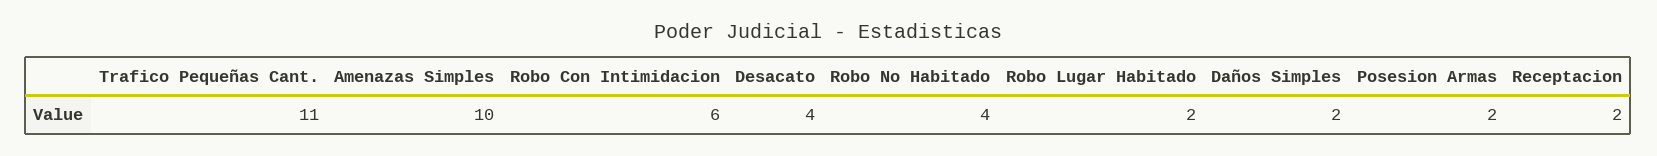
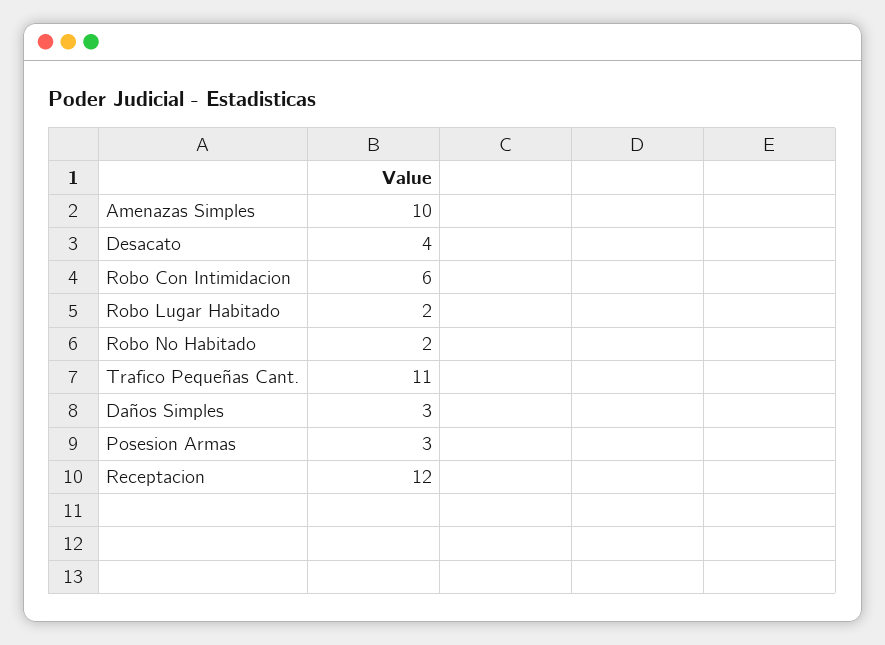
Robo No Habitado: 4 -> 2
Daños Simples: 2 -> 3
Posesion Armas: 2 -> 3
Receptacion: 2 -> 12

